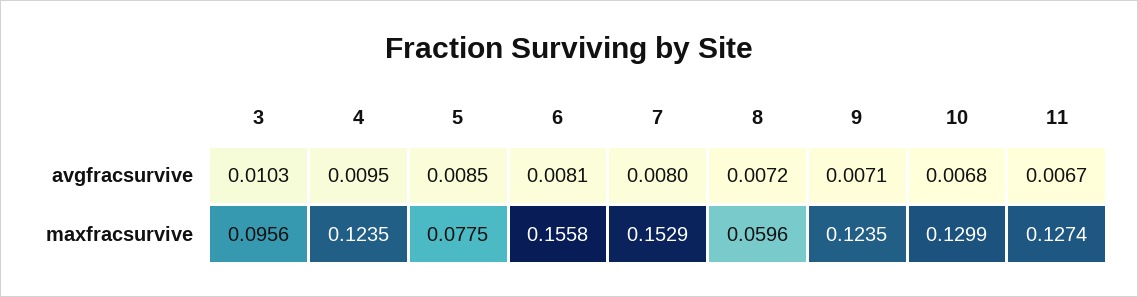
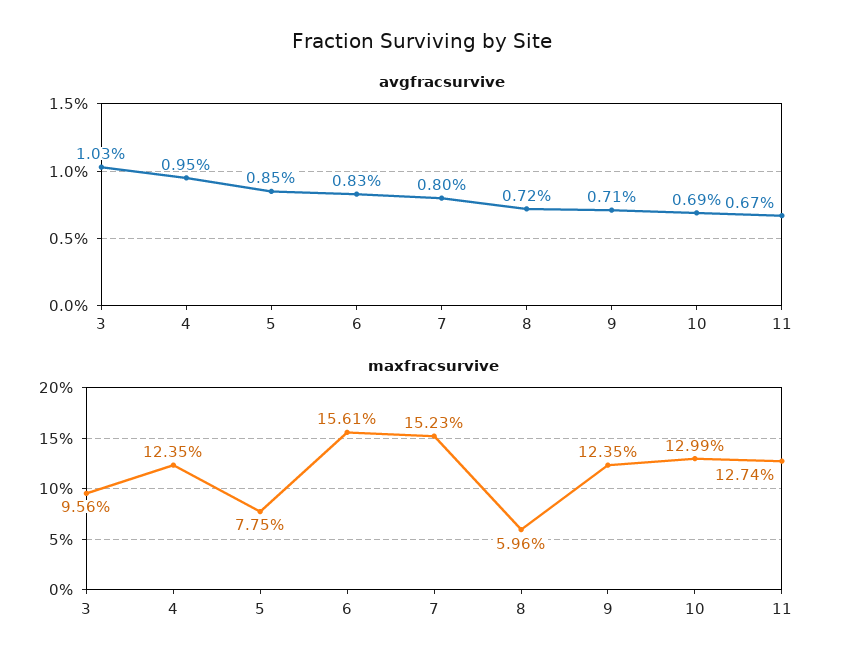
avgfracsurvive, 6: 0.0081 -> 0.0083
avgfracsurvive, 10: 0.0068 -> 0.0069
maxfracsurvive, 6: 0.1558 -> 0.1561
maxfracsurvive, 7: 0.1529 -> 0.1523

